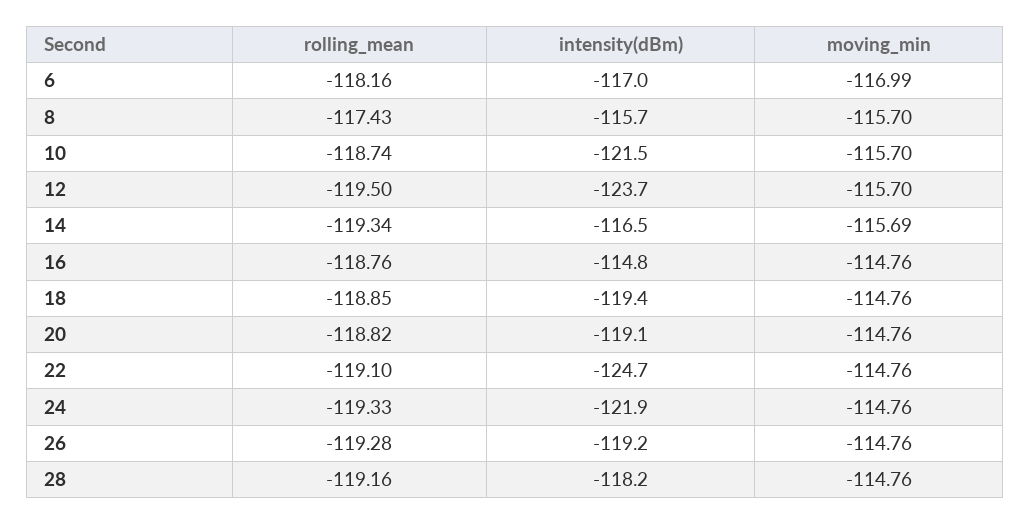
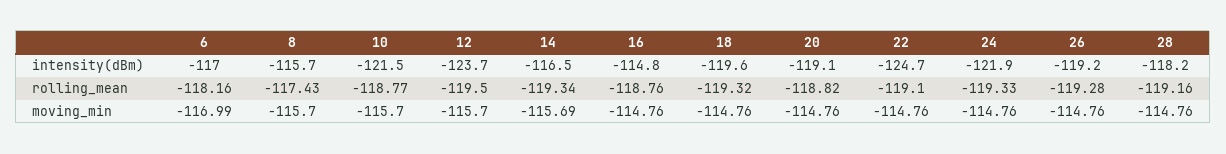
rolling_mean, 10: -118.74 -> -118.77
rolling_mean, 18: -118.85 -> -119.32
intensity(dBm), 18: -119.4 -> -119.6

